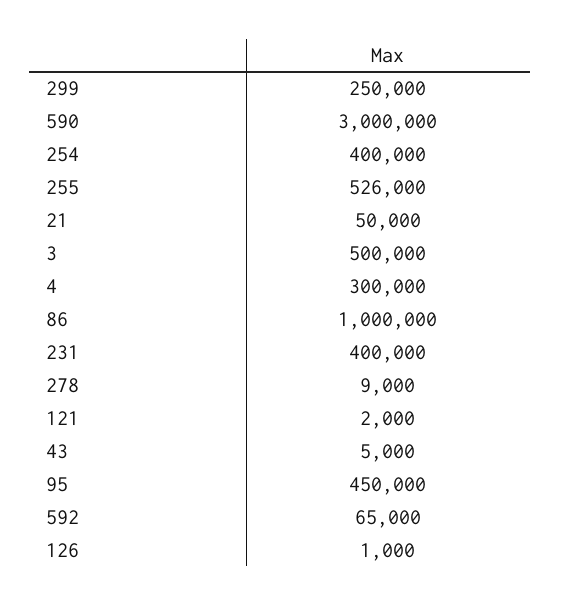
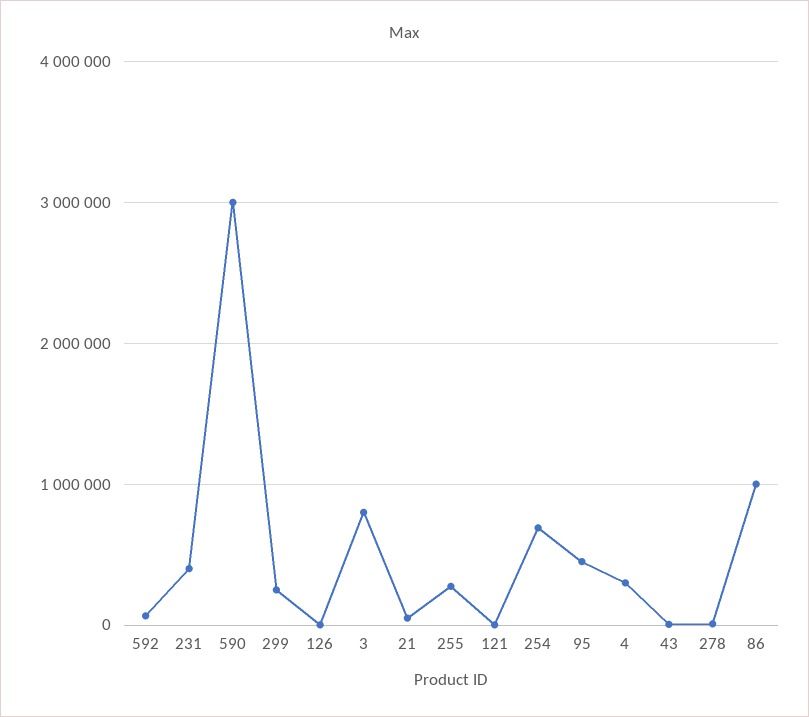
254: 400000 -> 700000
255: 526000 -> 300000
3: 500000 -> 800000

